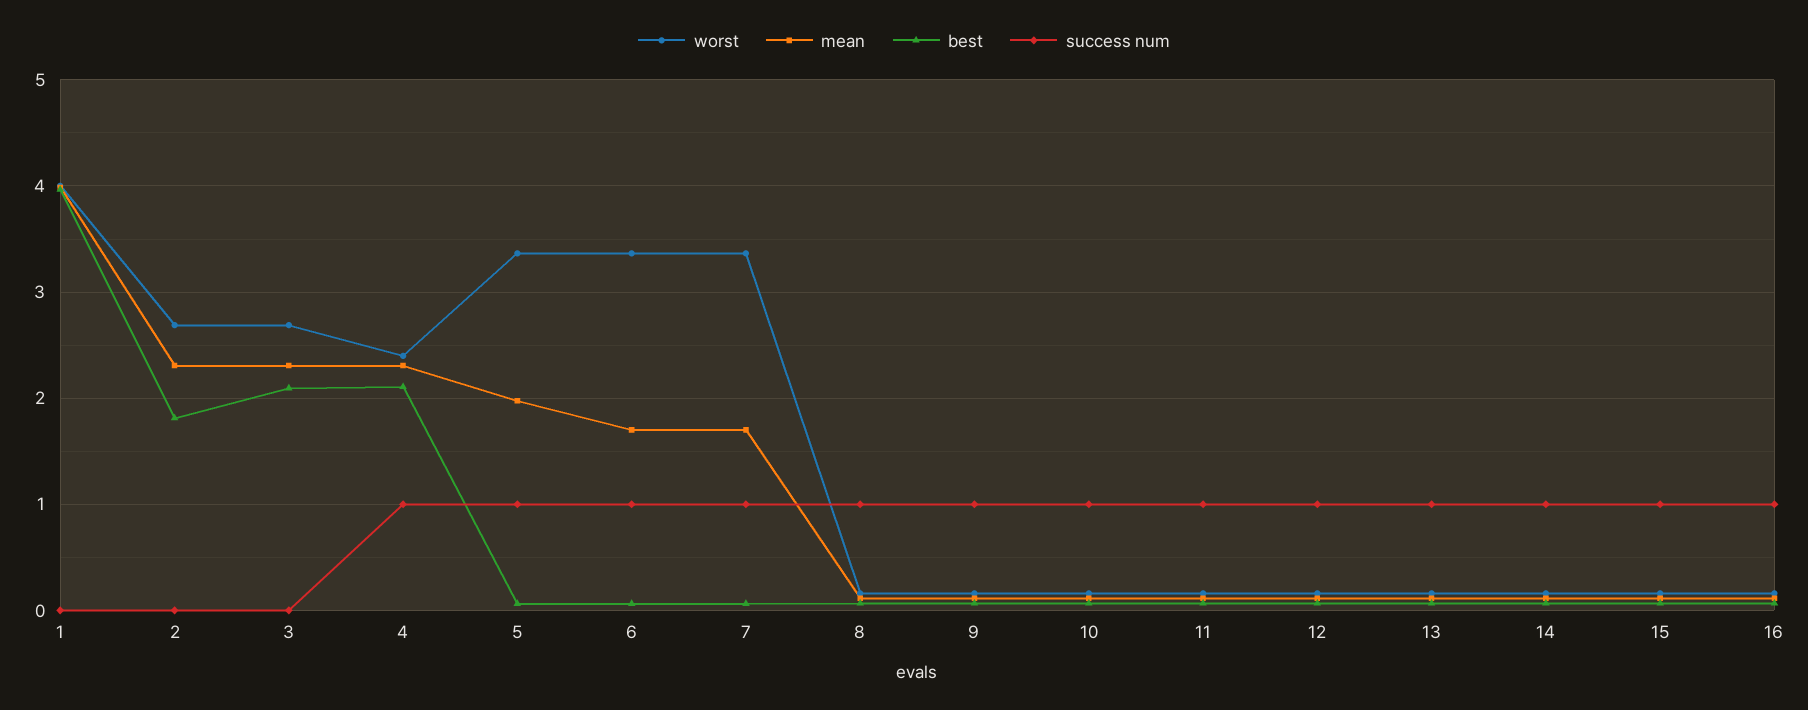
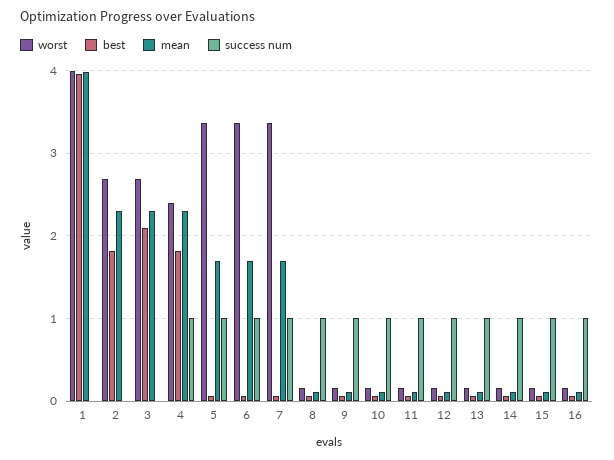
best, 4: 2.1 -> 1.8
mean, 5: 2 -> 1.7

